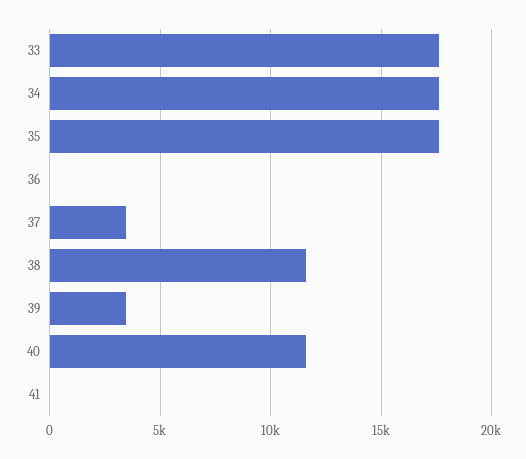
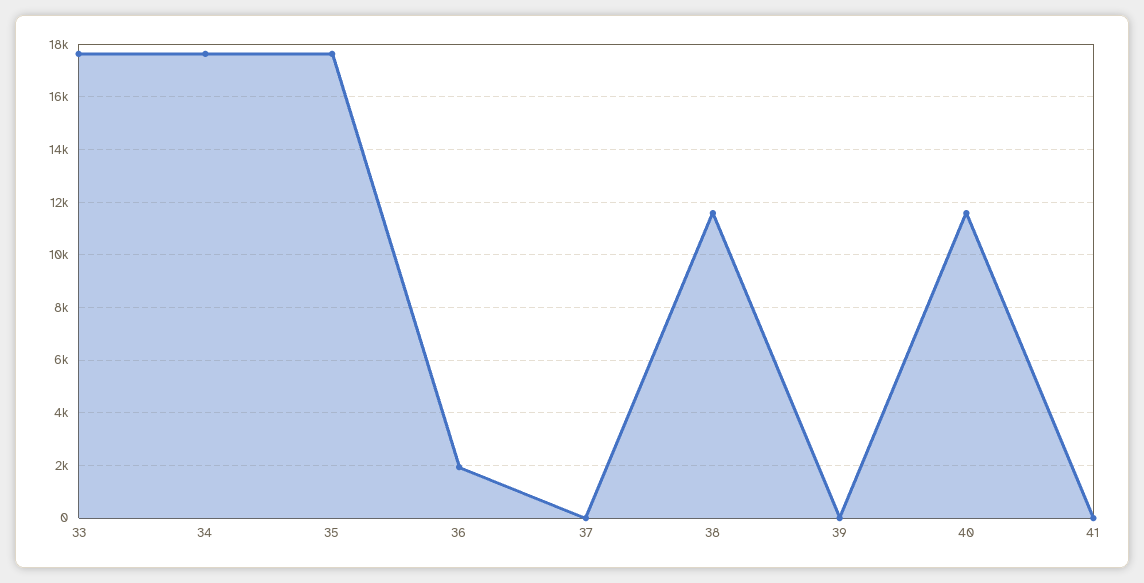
36: 0 -> 2000
37: 3500 -> 0
39: 3500 -> 0

